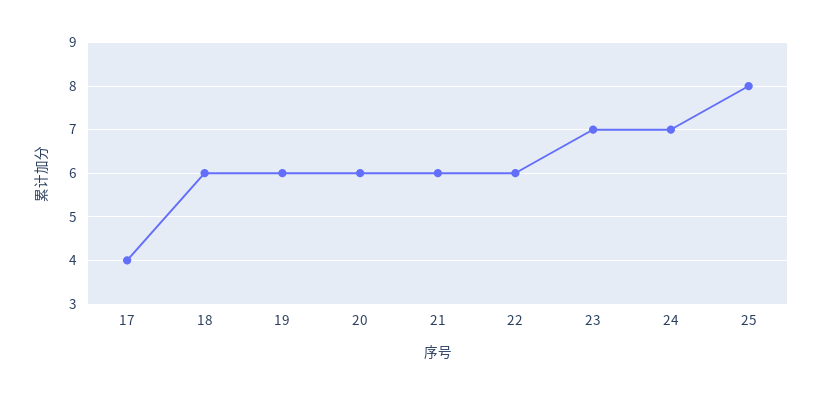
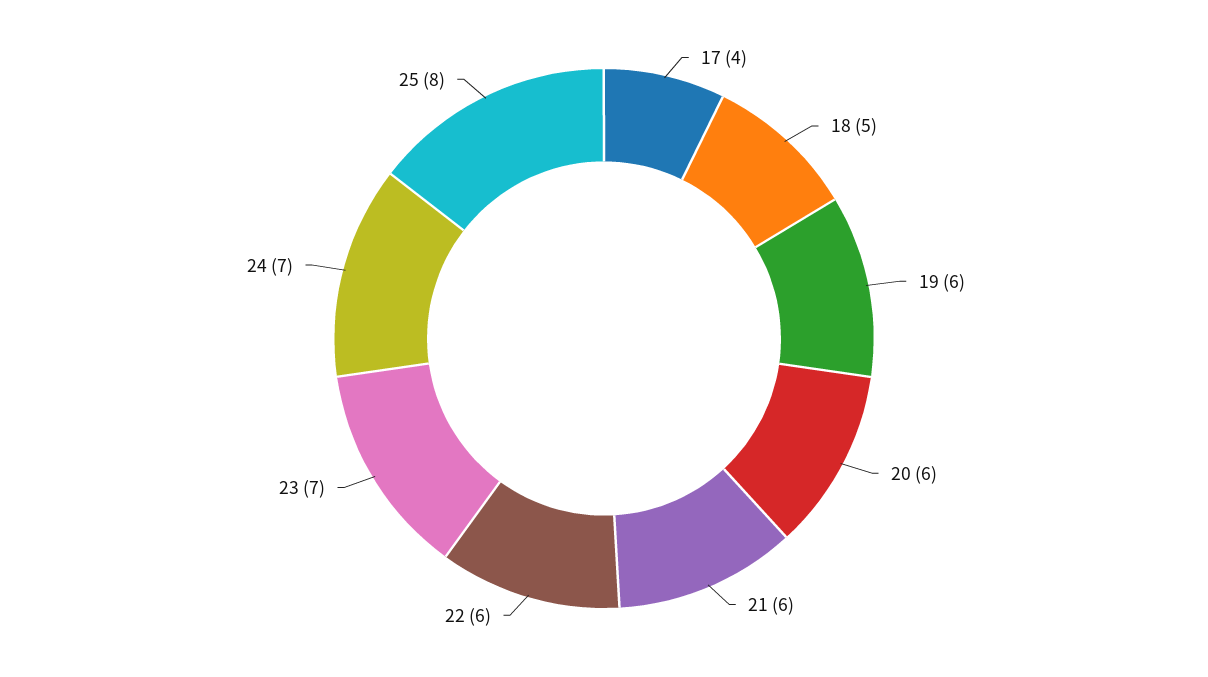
18: 6 -> 5

